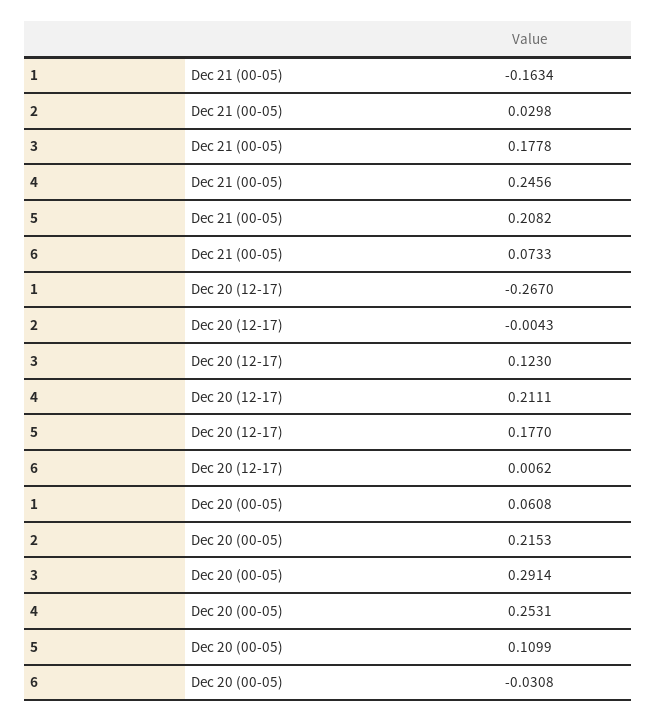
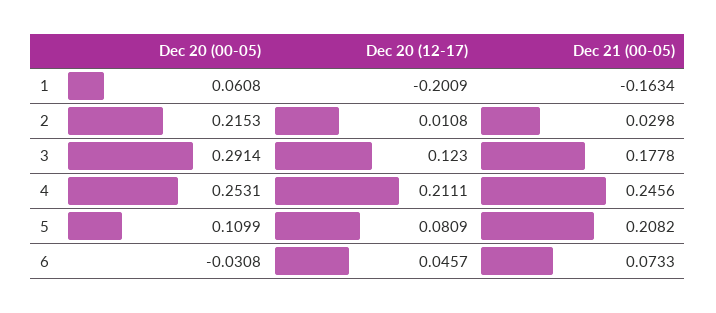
1, Dec 20 (12-17): -0.267 -> -0.2009
2, Dec 20 (12-17): -0.0043 -> 0.0108
5, Dec 20 (12-17): 0.177 -> 0.0809
6, Dec 20 (12-17): 0.0062 -> 0.0457

